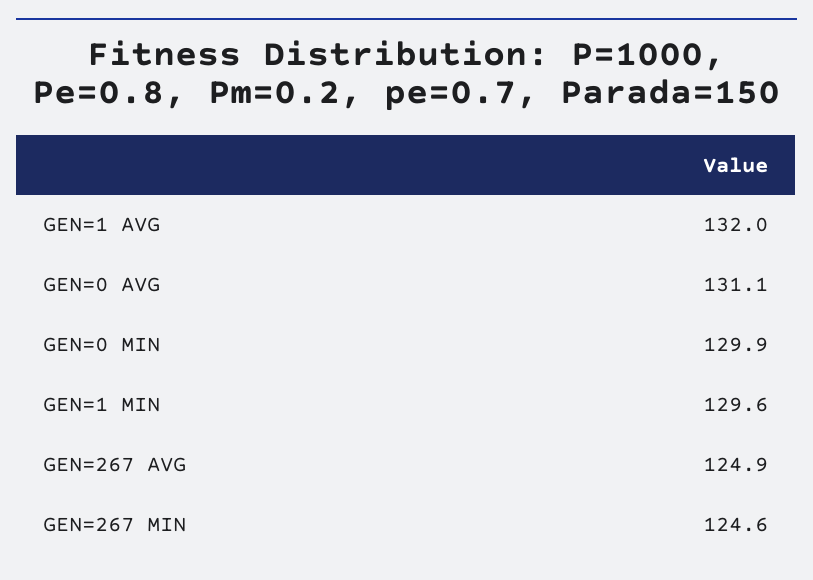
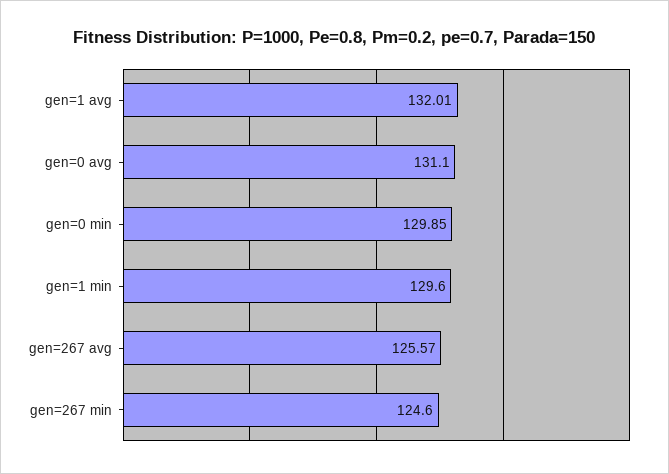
GEN=267 AVG: 124.9 -> 125.57

